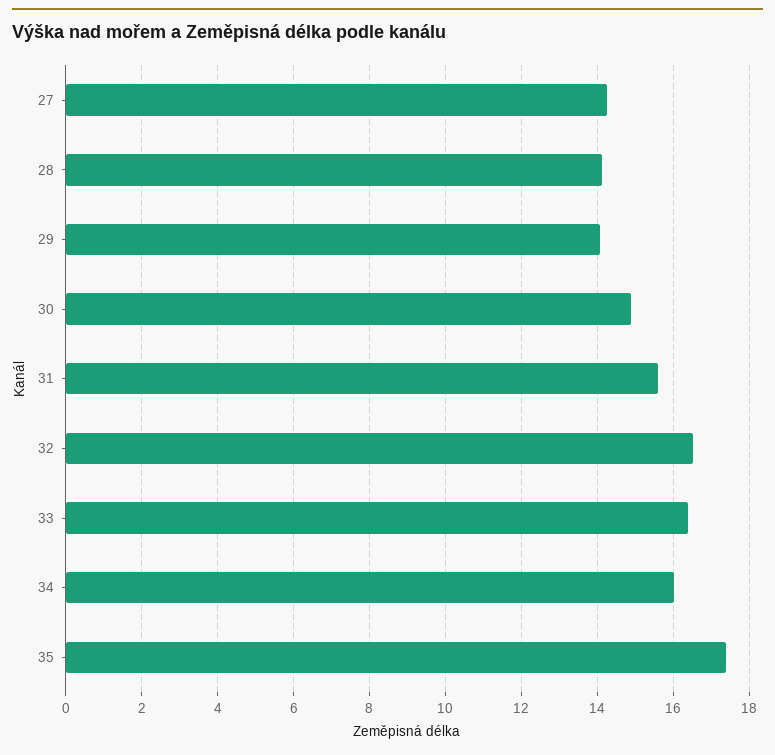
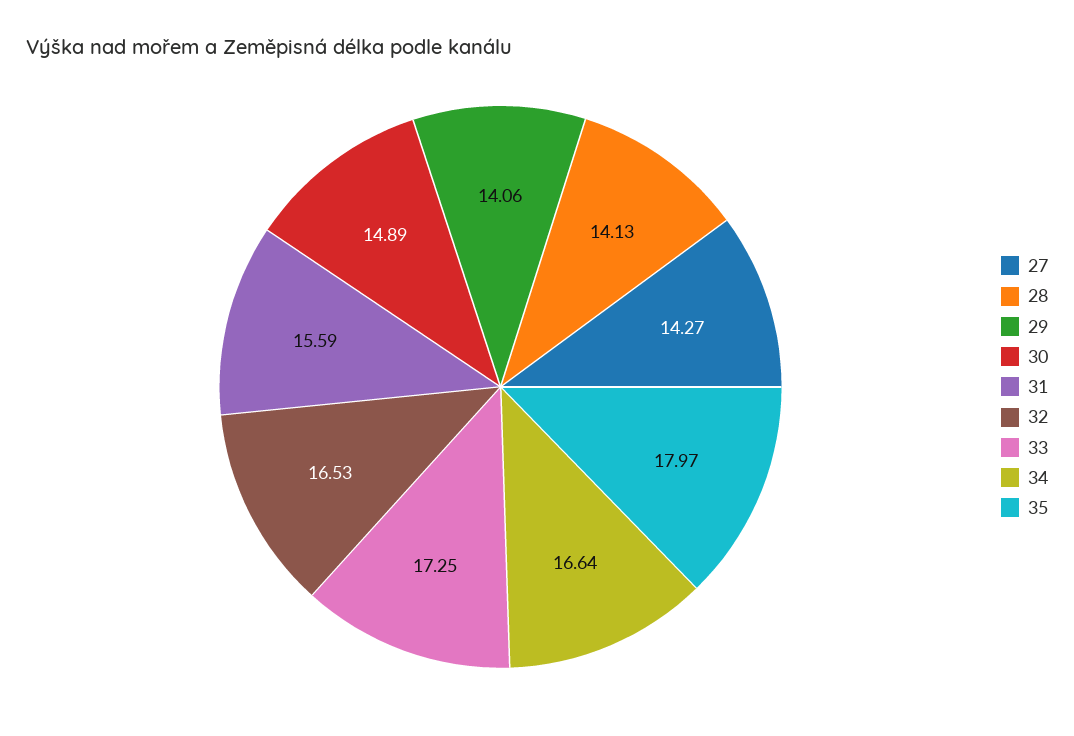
33: 16.4 -> 17.25
34: 16 -> 16.64
35: 17.4 -> 17.97

